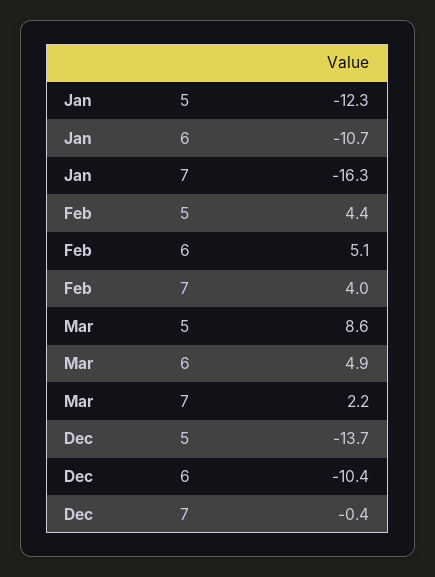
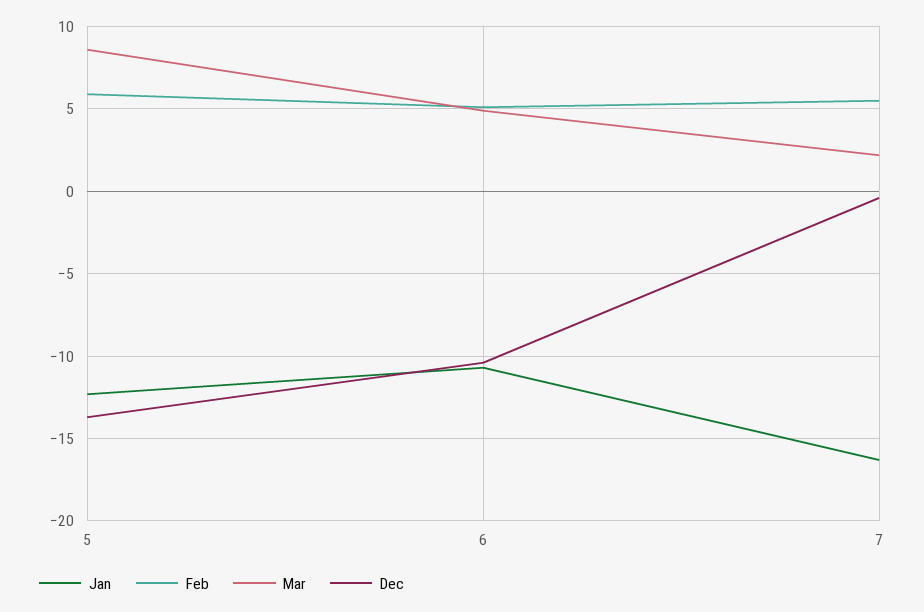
Feb, 5: 4.4 -> 6
Feb, 7: 4 -> 5.5

